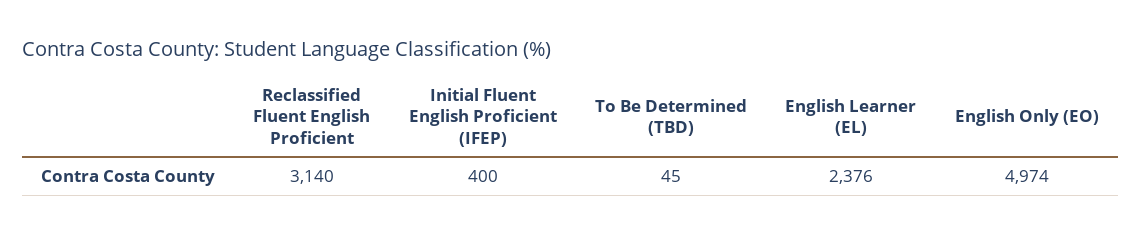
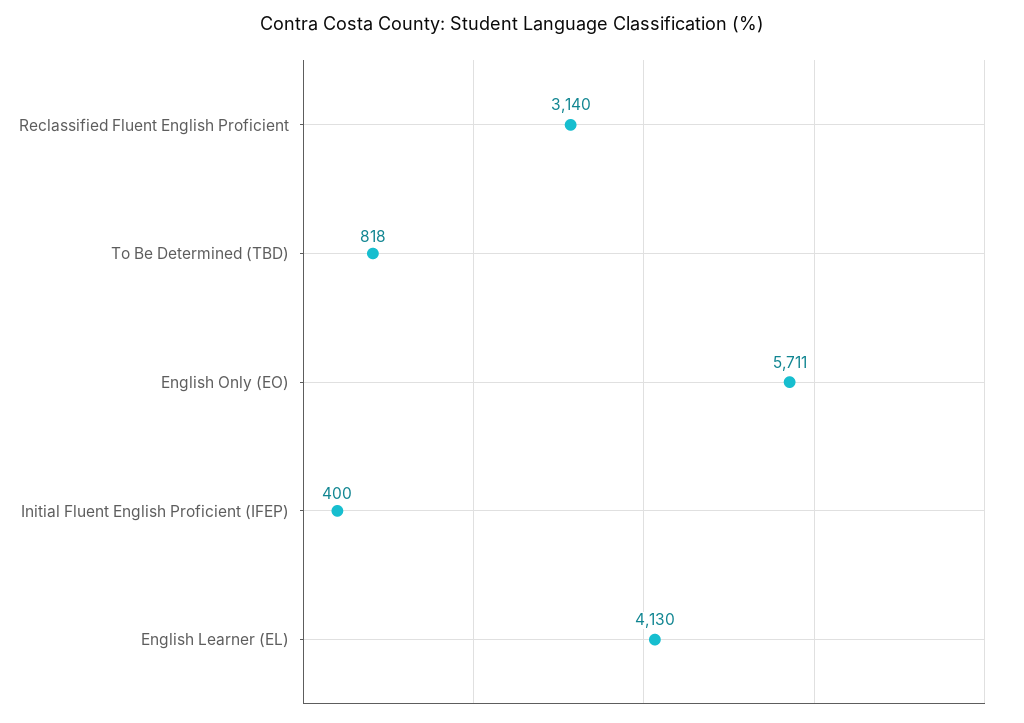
To Be Determined (TBD): 45 -> 818
English Learner (EL): 2376 -> 4130
English Only (EO): 4974 -> 5711

